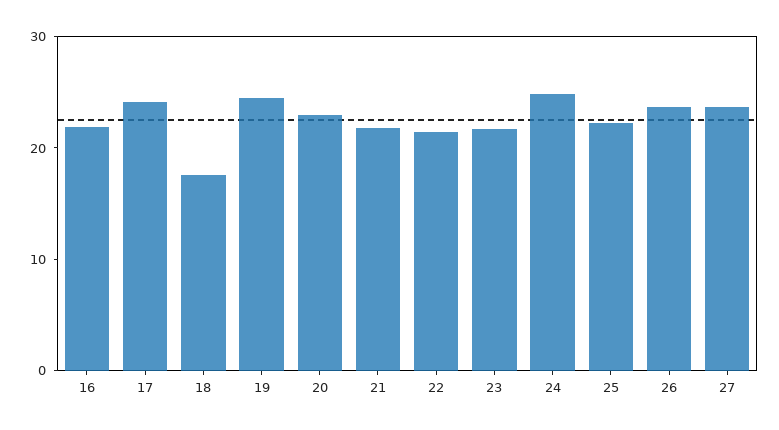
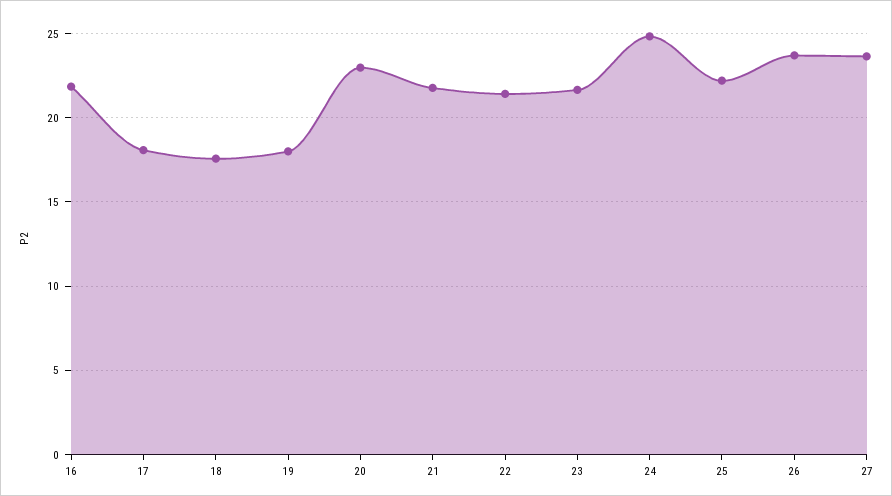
17: 24 -> 18
19: 24 -> 18

